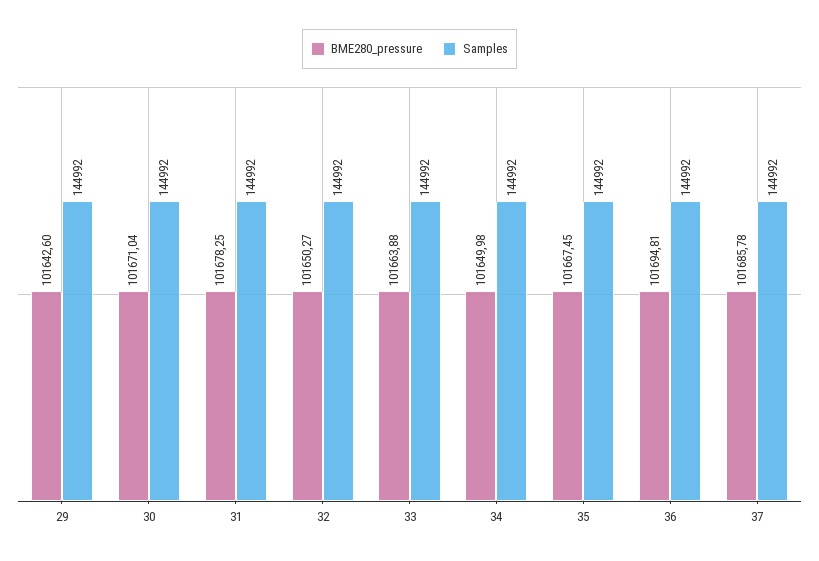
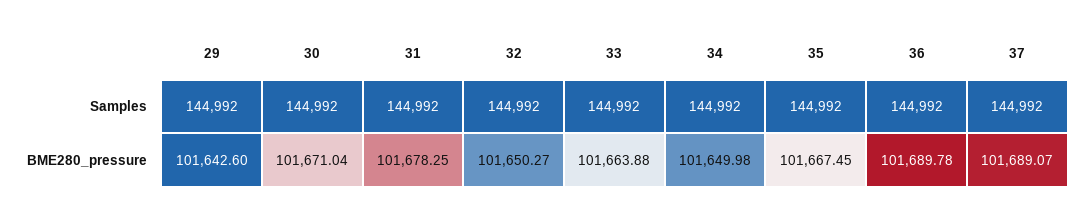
BME280_pressure, 36: 101694.81 -> 101689.78
BME280_pressure, 37: 101685.78 -> 101689.07

